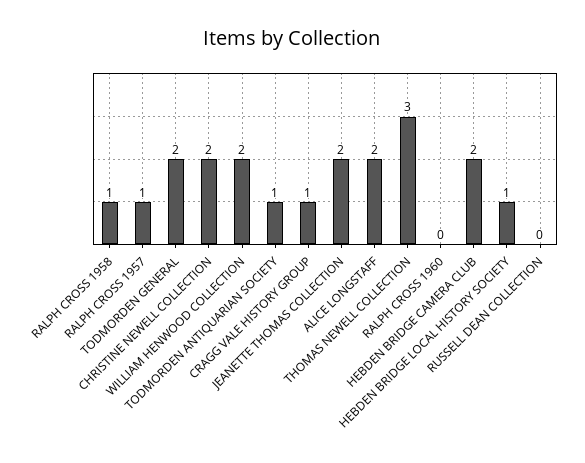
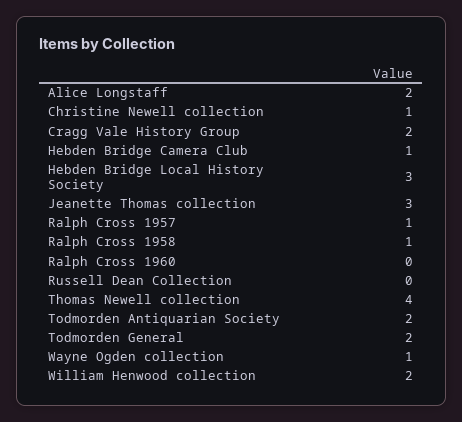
CHRISTINE NEWELL COLLECTION: 2 -> 1
TODMORDEN ANTIQUARIAN SOCIETY: 1 -> 2
CRAGG VALE HISTORY GROUP: 1 -> 2
JEANETTE THOMAS COLLECTION: 2 -> 3
THOMAS NEWELL COLLECTION: 3 -> 4
HEBDEN BRIDGE CAMERA CLUB: 2 -> 1
HEBDEN BRIDGE LOCAL HISTORY SOCIETY: 1 -> 3
Wayne Ogden collection: none -> 1

